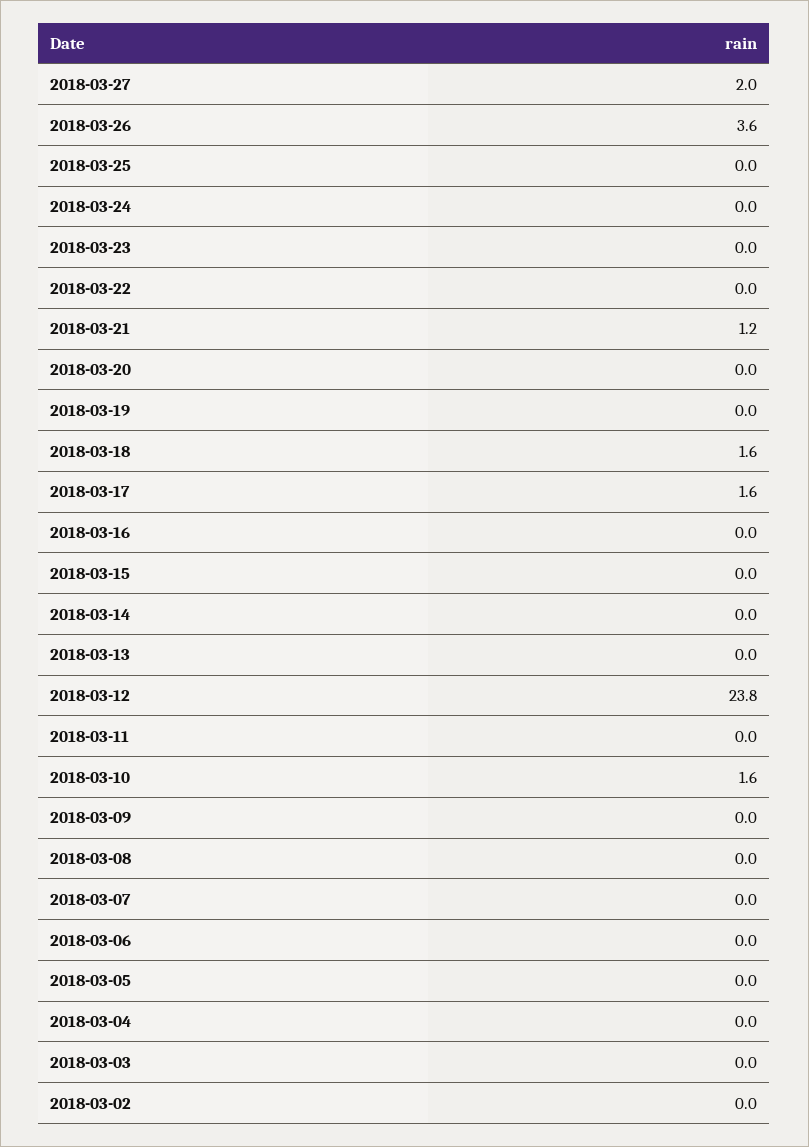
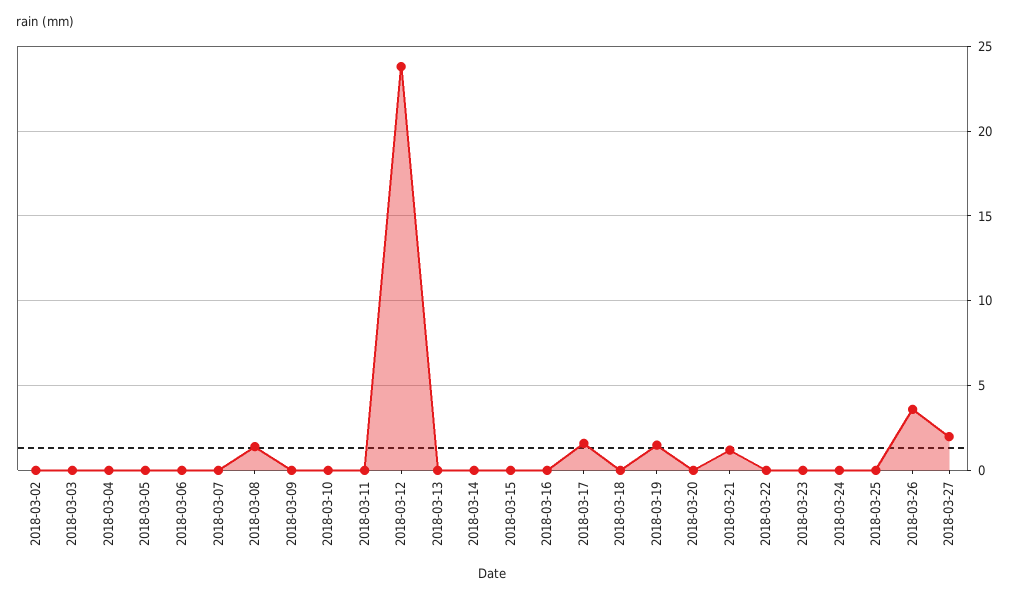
2018-03-19: 0 -> 1.5
2018-03-18: 1.6 -> 0
2018-03-10: 1.6 -> 0
2018-03-08: 0 -> 1.5

